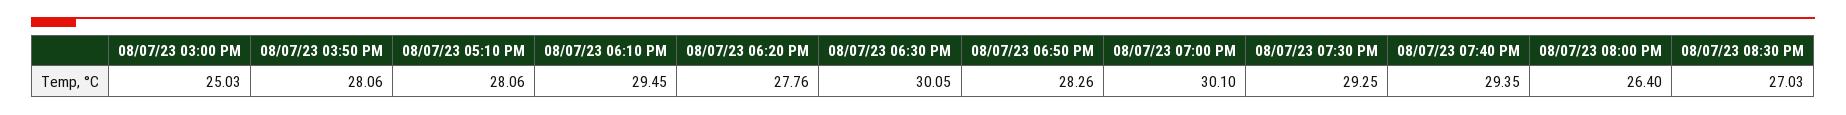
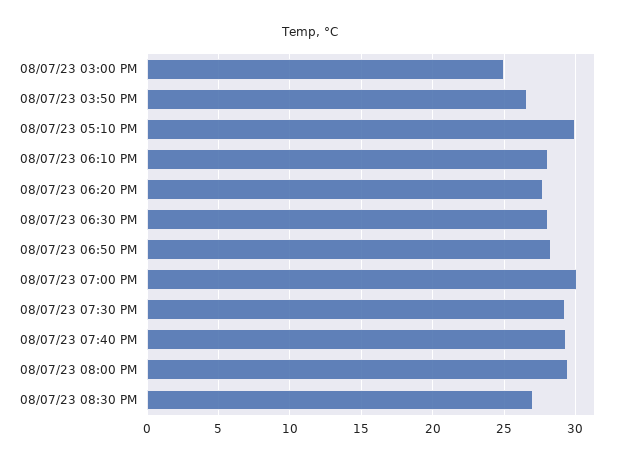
08/07/23 03:50 PM: 28.06 -> 26.5
08/07/23 05:10 PM: 28.06 -> 30
08/07/23 06:10 PM: 29.45 -> 28
08/07/23 06:30 PM: 30.05 -> 28
08/07/23 08:00 PM: 26.4 -> 29.5

